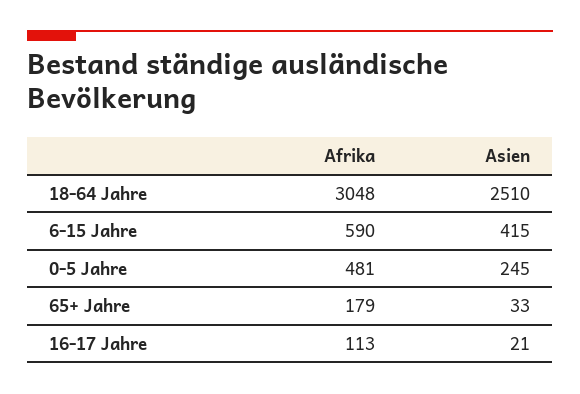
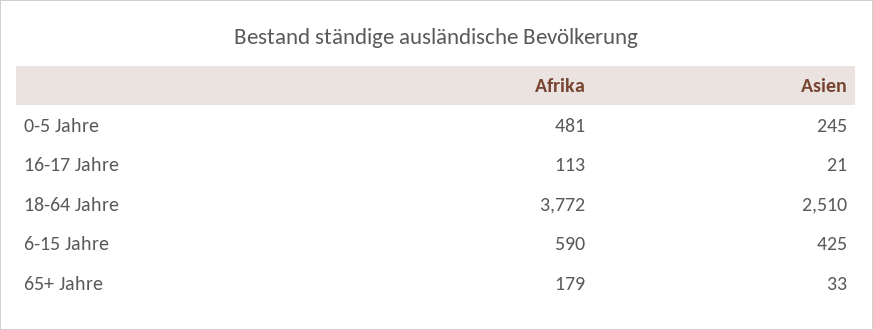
Afrika, 18-64 Jahre: 3048 -> 3772
Asien, 6-15 Jahre: 415 -> 425

